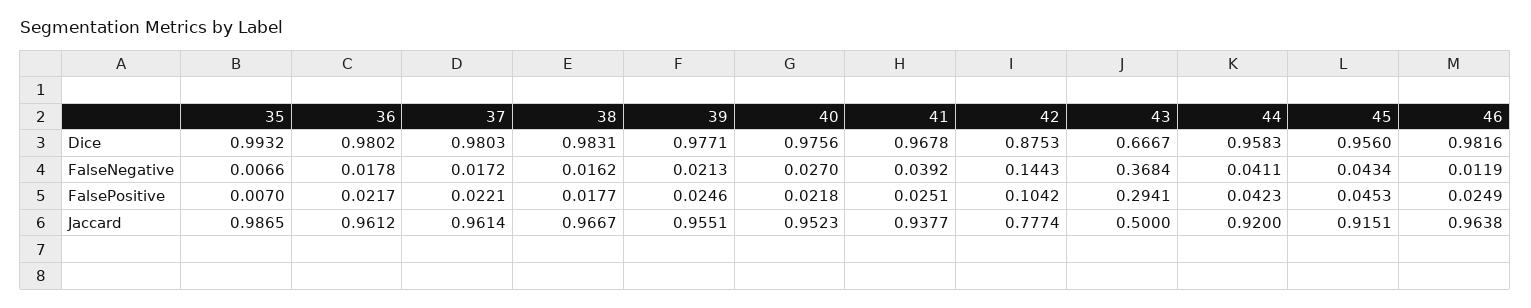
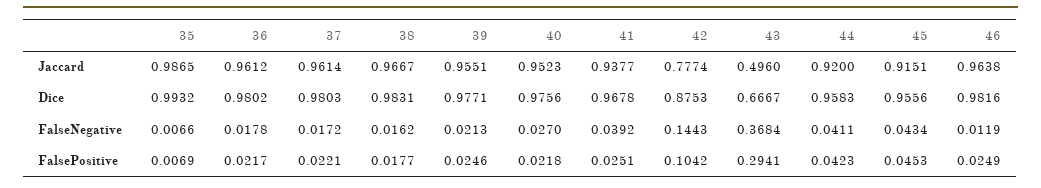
45, Dice: 0.956 -> 0.9556
35, FalsePositive: 0.007 -> 0.0069
43, Jaccard: 0.5 -> 0.496

